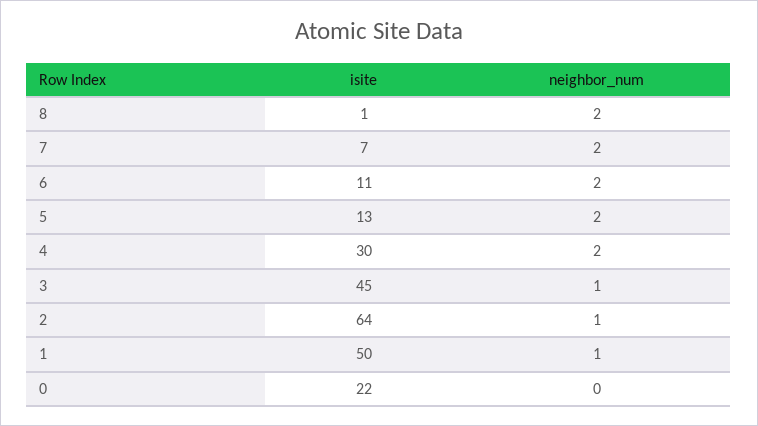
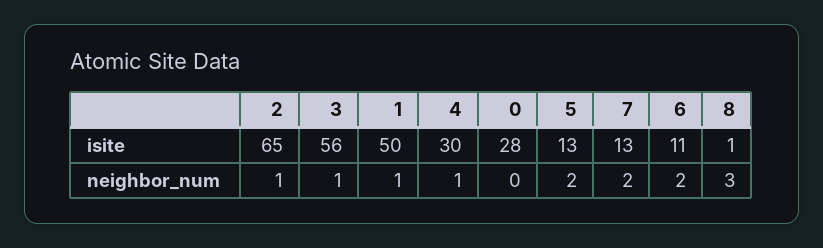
neighbor_num, 8: 2 -> 3
isite, 7: 7 -> 13
neighbor_num, 4: 2 -> 1
isite, 3: 45 -> 56
isite, 2: 64 -> 65
isite, 0: 22 -> 28

